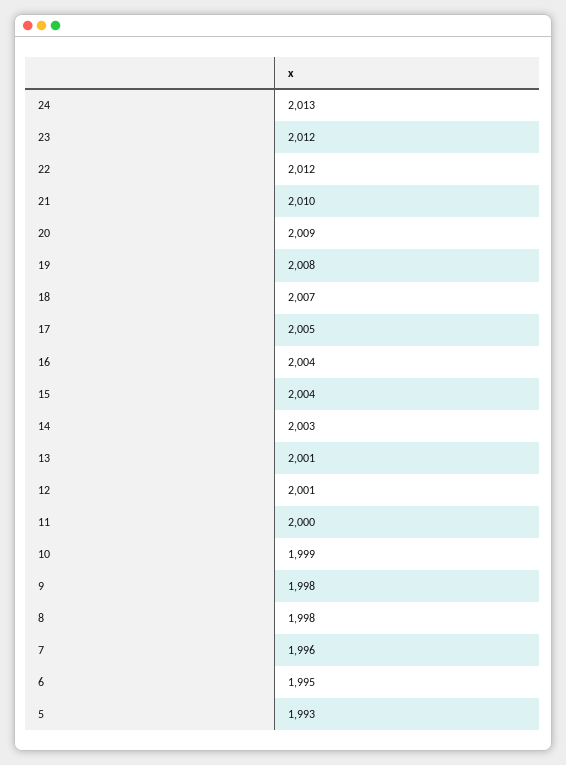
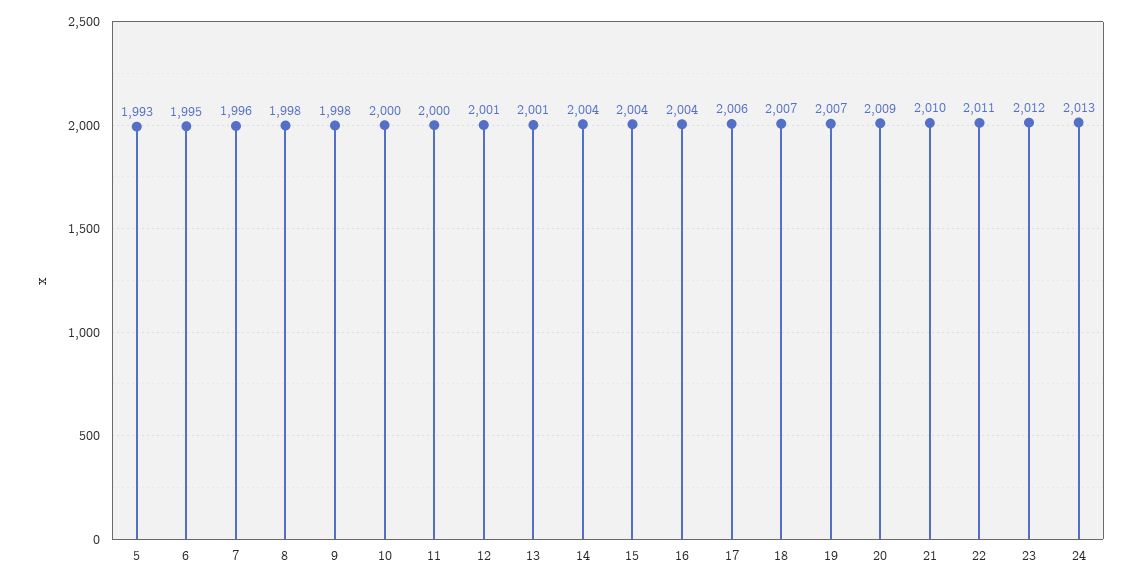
22: 2012 -> 2011
19: 2008 -> 2007
17: 2005 -> 2006
14: 2003 -> 2004
10: 1999 -> 2000

